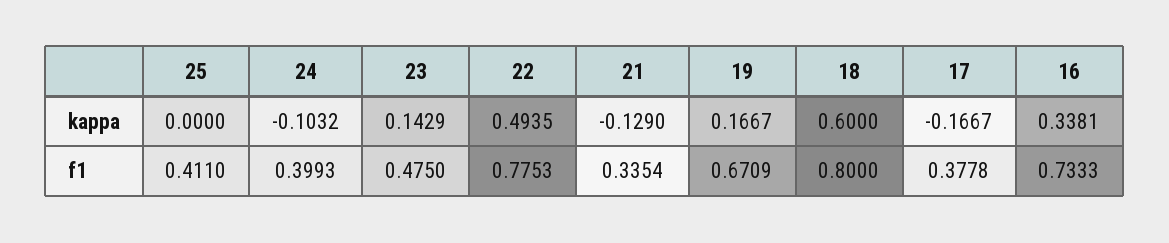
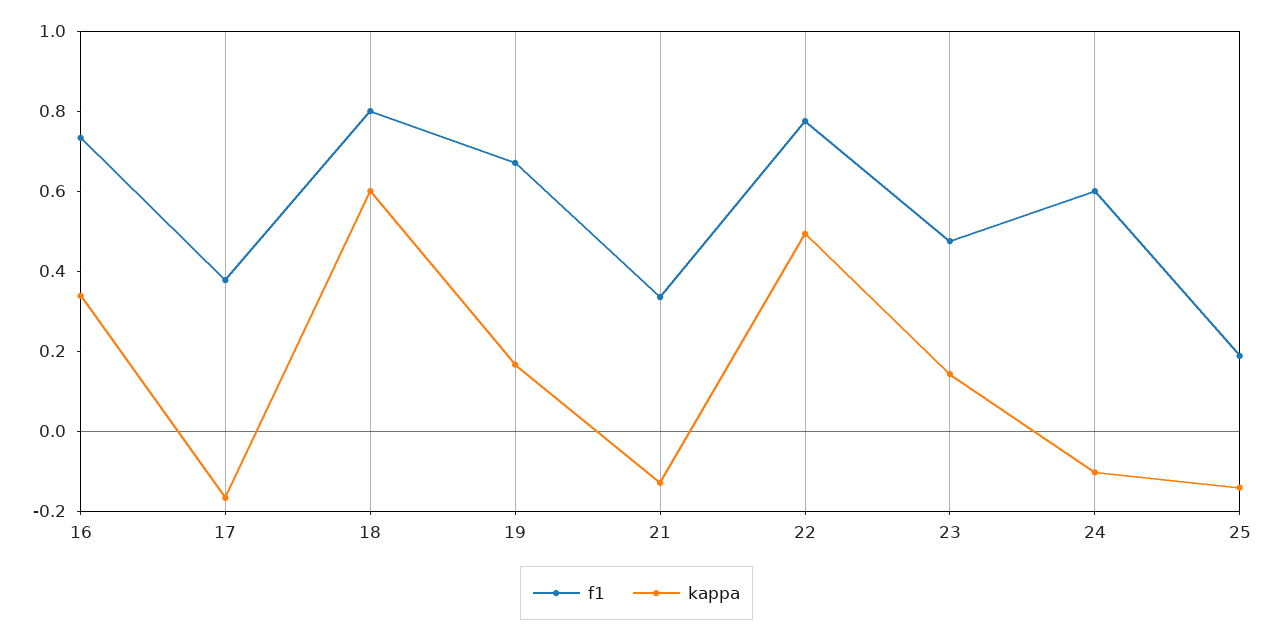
kappa, 25: 0 -> -0.15
f1, 25: 0.411 -> 0.2
f1, 24: 0.3993 -> 0.6

